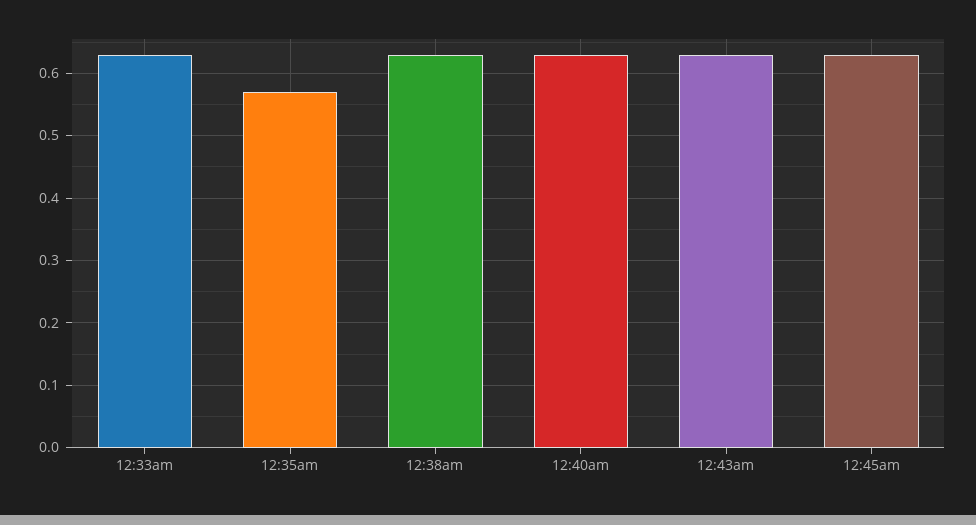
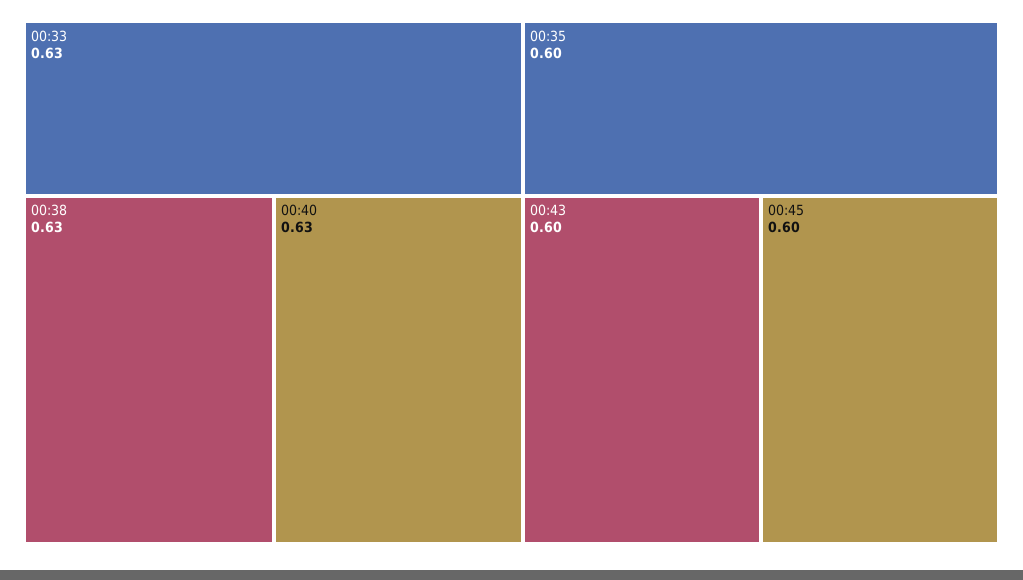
12:35am: 0.57 -> 0.6
12:43am: 0.63 -> 0.6
12:45am: 0.63 -> 0.6

